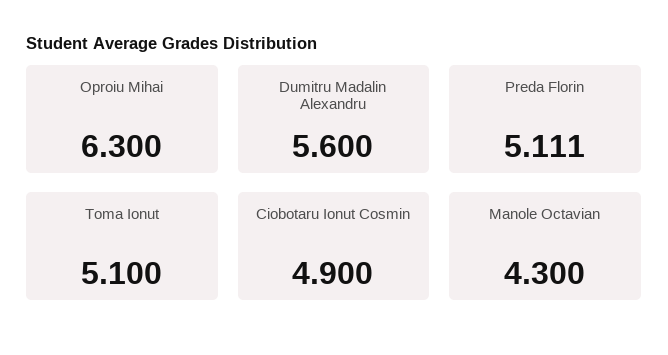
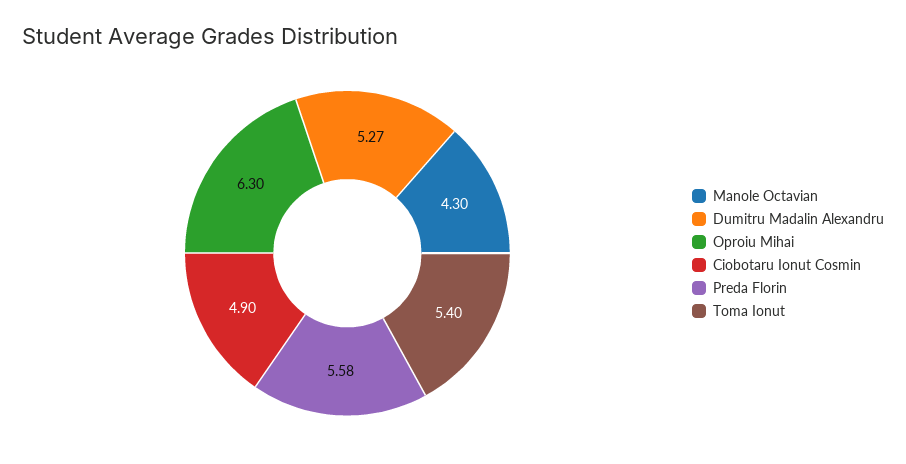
Dumitru Madalin Alexandru: 5.6 -> 5.27
Preda Florin: 5.111 -> 5.58
Toma Ionut: 5.1 -> 5.4

